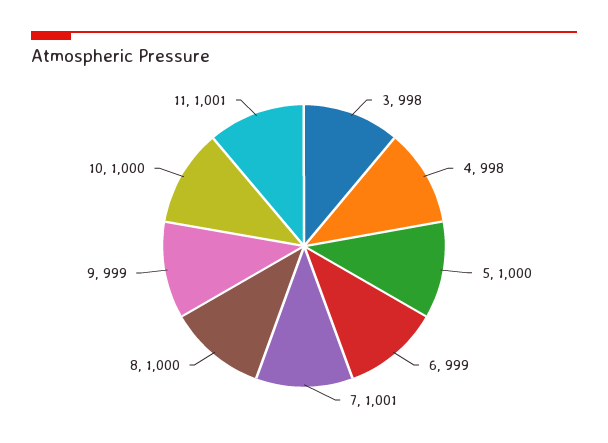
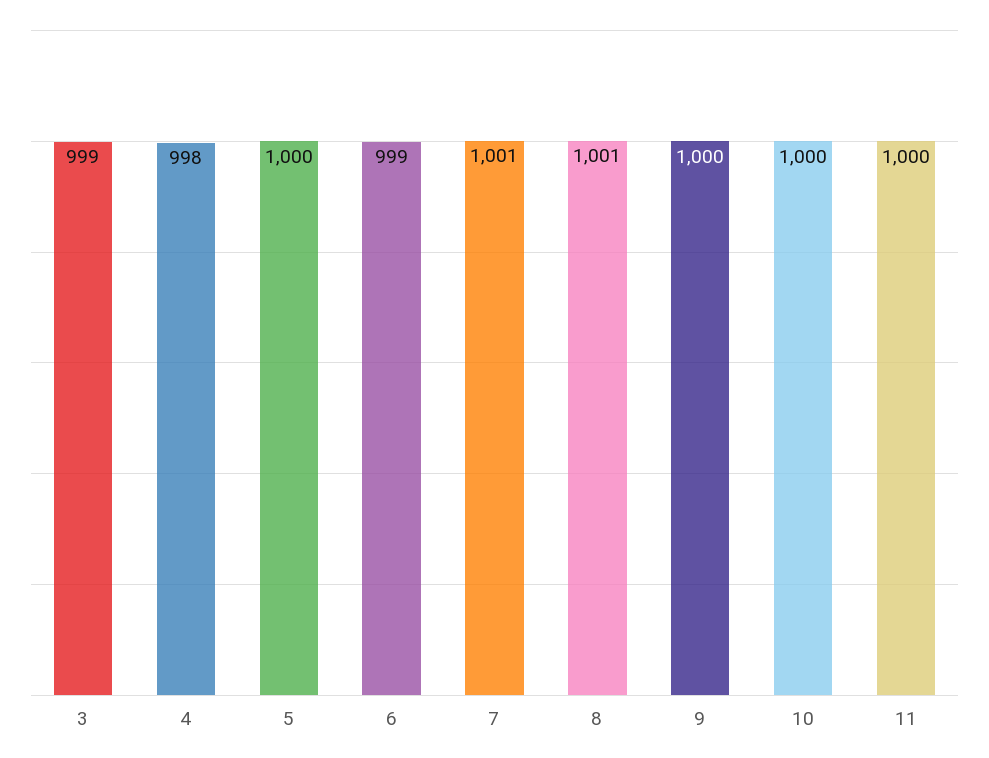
3: 998 -> 999
8: 1000 -> 1001
9: 999 -> 1000
11: 1001 -> 1000

